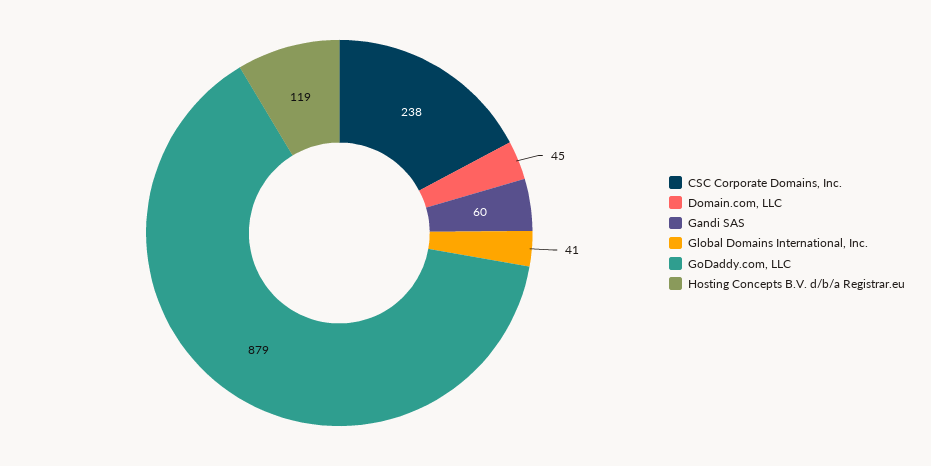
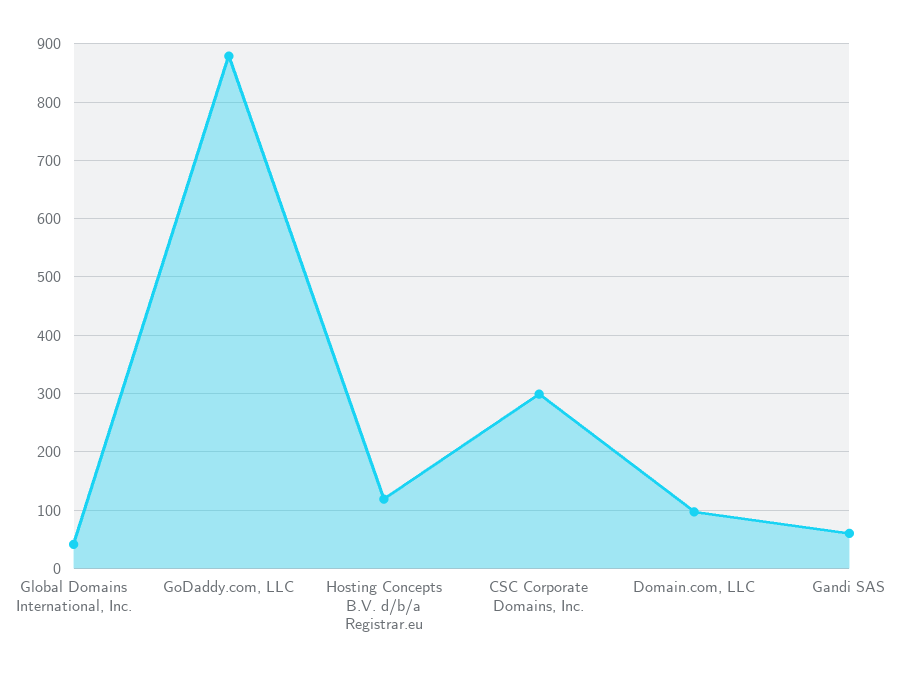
CSC Corporate Domains, Inc.: 238 -> 300
Domain.com, LLC: 45 -> 100

